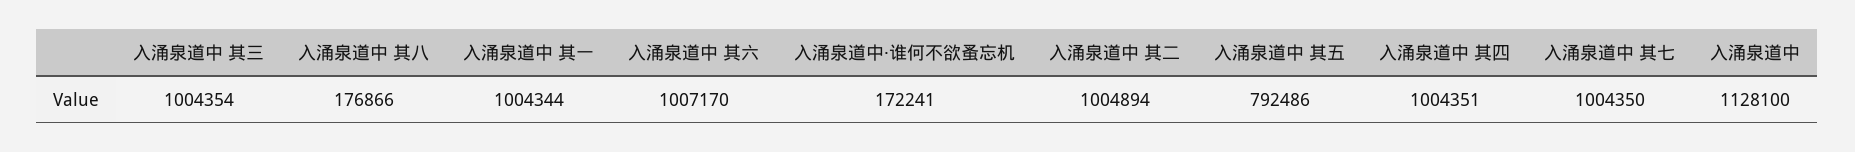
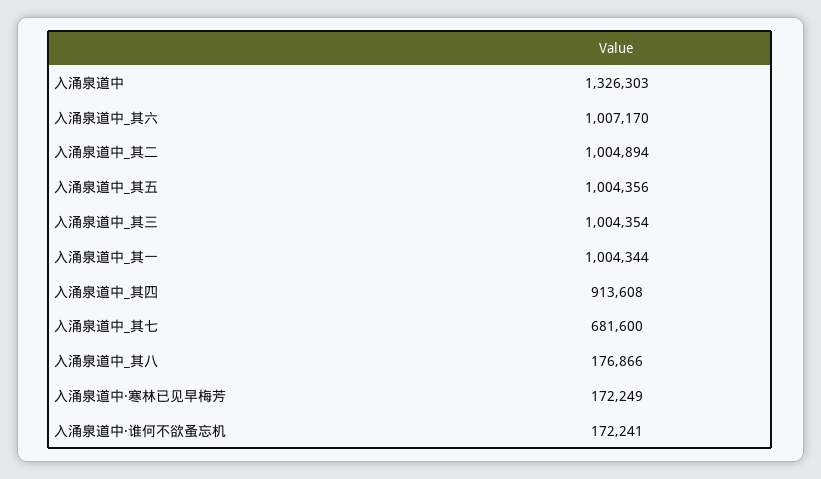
入涌泉道中 其五: 792486 -> 1004356
入涌泉道中 其四: 1004351 -> 913608
入涌泉道中 其七: 1004350 -> 681600
入涌泉道中: 1128100 -> 1326303
入涌泉道中·寒林已见早梅芳: none -> 172249

